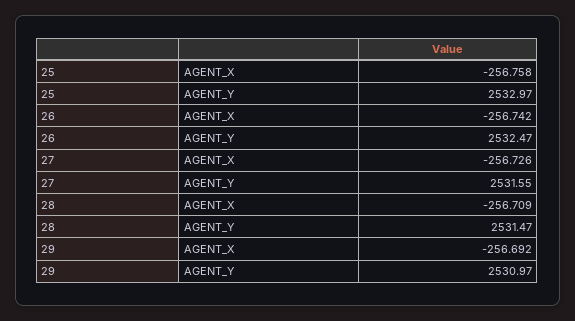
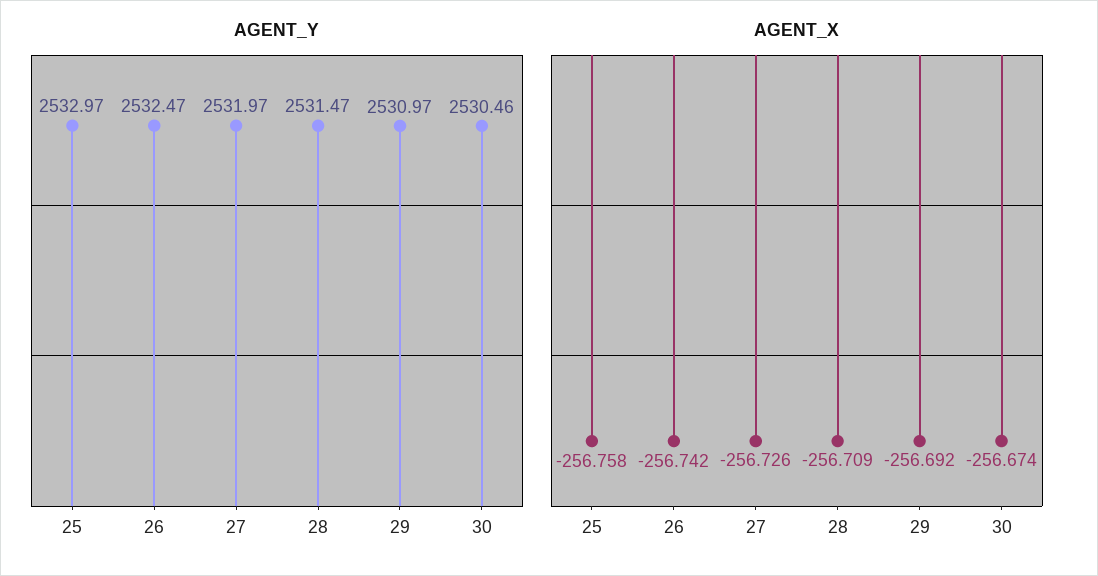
AGENT_Y, 27: 2531.55 -> 2531.97
AGENT_Y, 30: none -> 2530.46
AGENT_X, 30: none -> -256.674

